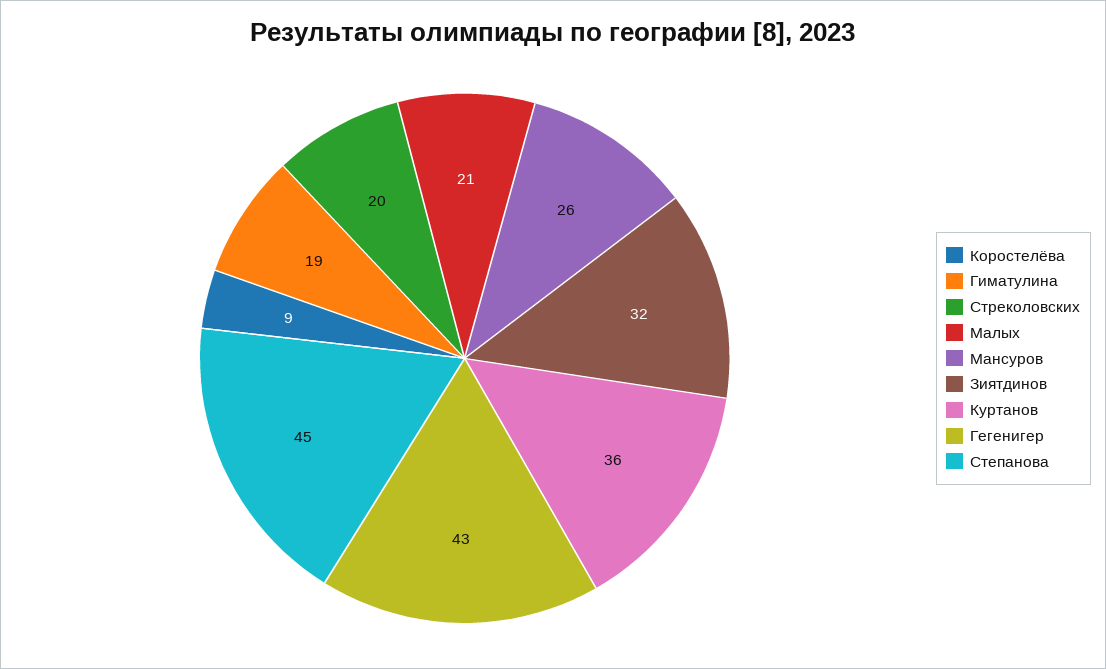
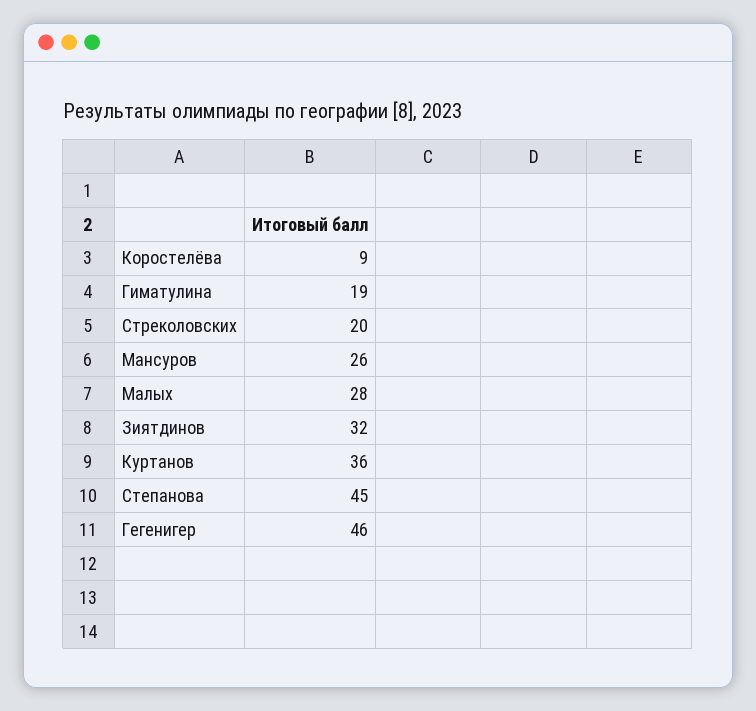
Малых: 21 -> 28
Гегенигер: 43 -> 46

